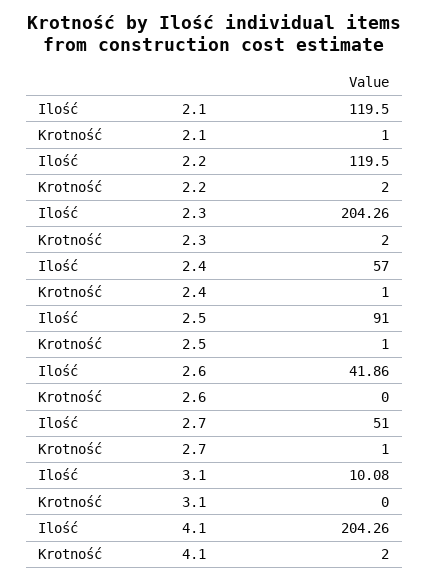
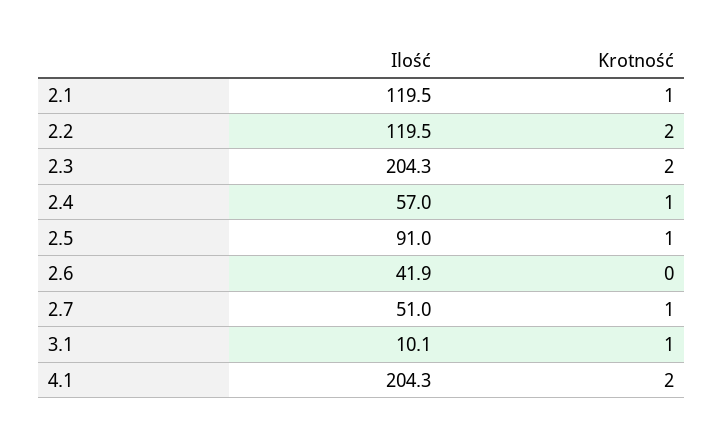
Krotność, 3.1: 0 -> 1

